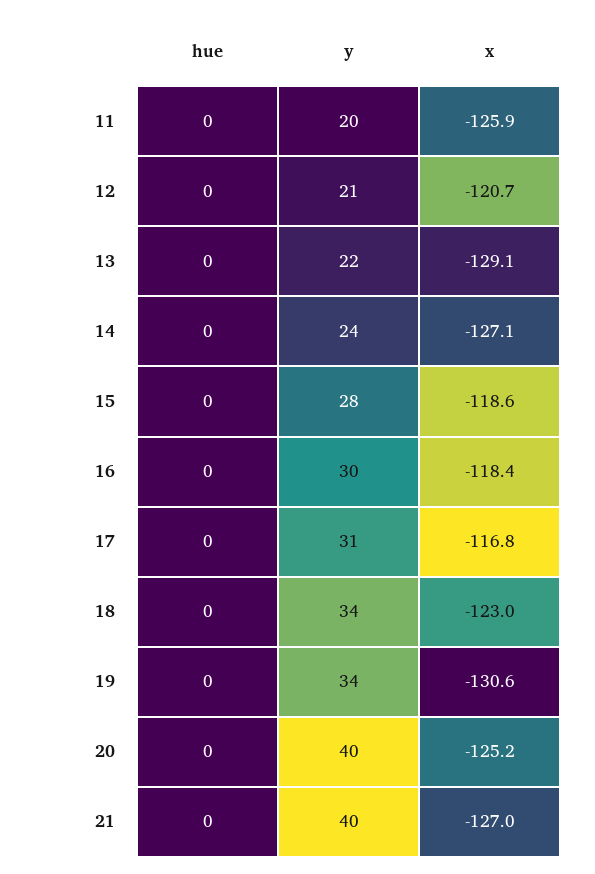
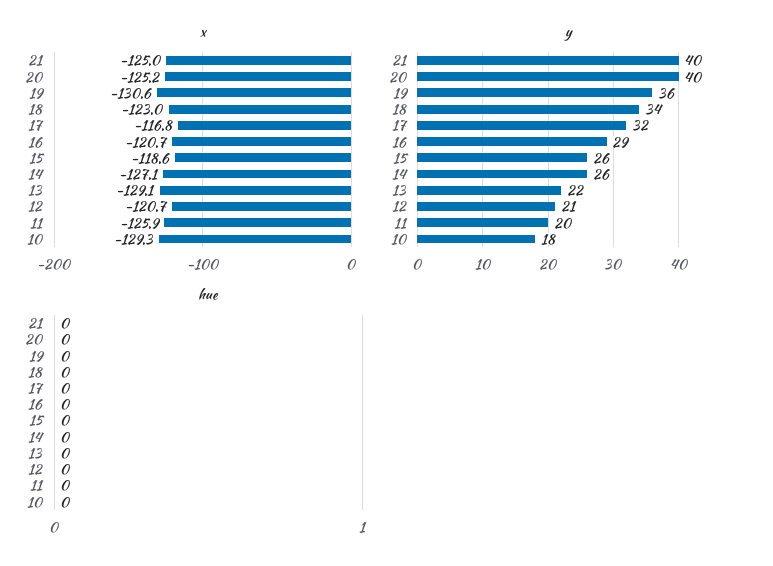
y, 14: 24 -> 26
y, 15: 28 -> 26
y, 16: 30 -> 29
x, 16: -118.4 -> -120.7
y, 17: 31 -> 32
y, 19: 34 -> 36
x, 21: -127 -> -125
x, 10: none -> -129.3
y, 10: none -> 18
hue, 10: none -> 0

